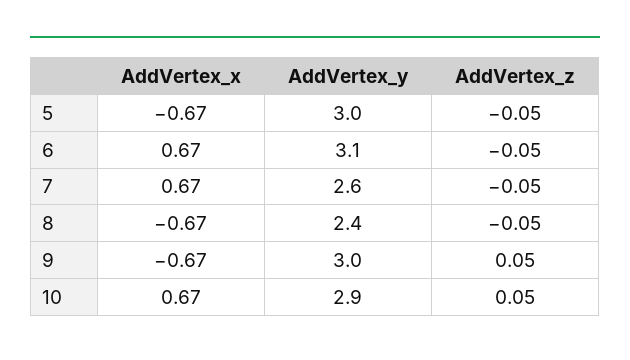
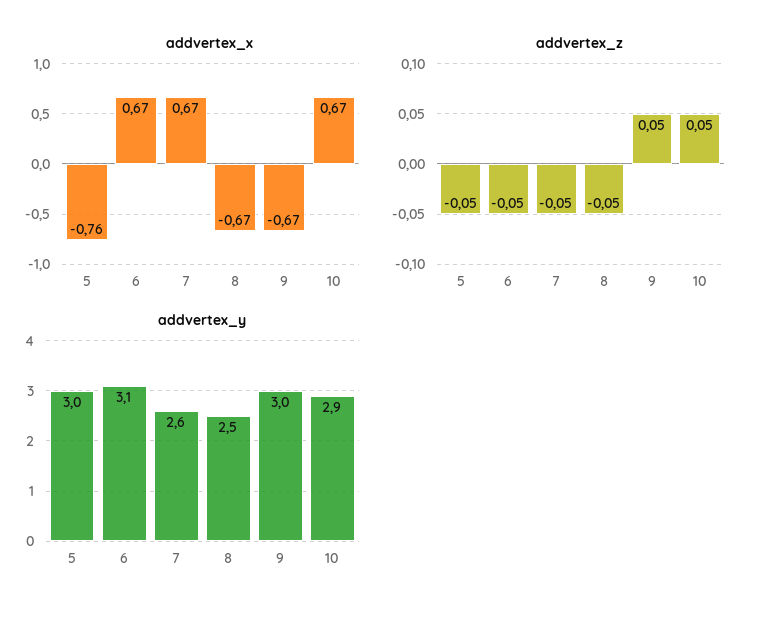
AddVertex_x, 5: -0.67 -> -0.76
AddVertex_y, 8: 2.4 -> 2.5

